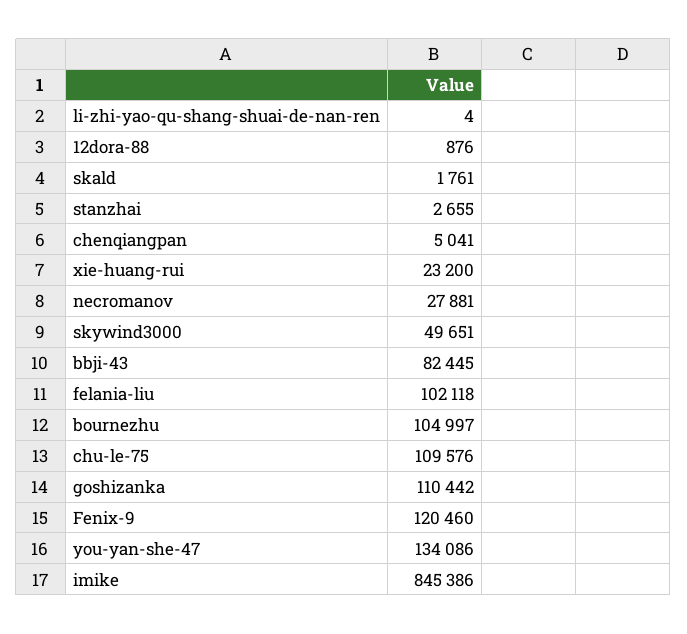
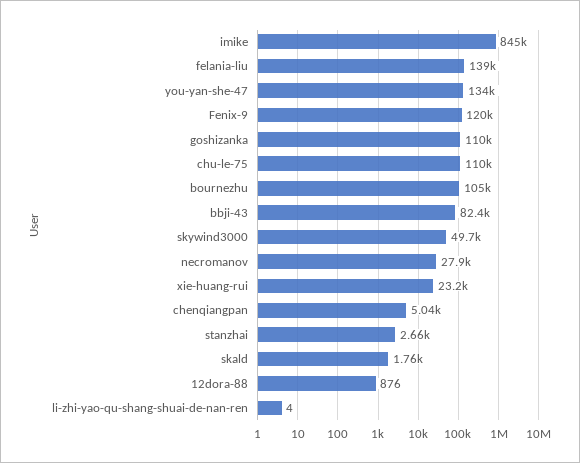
felania-liu: 102118 -> 139000

